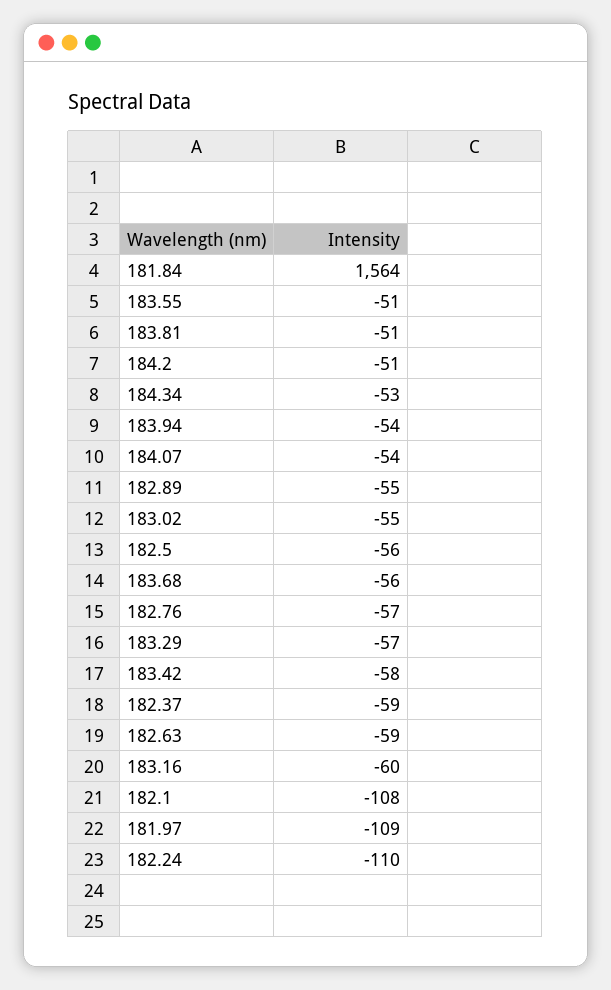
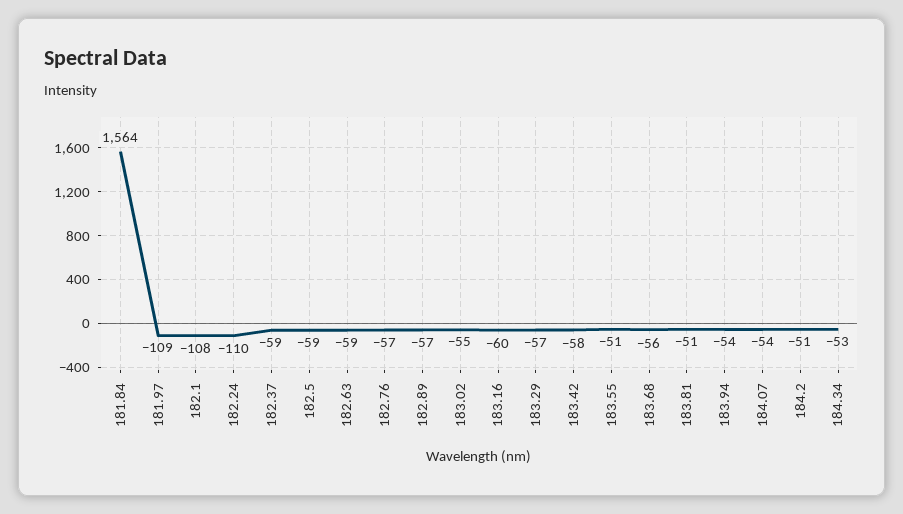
182.89: -55 -> -57
182.5: -56 -> -59

